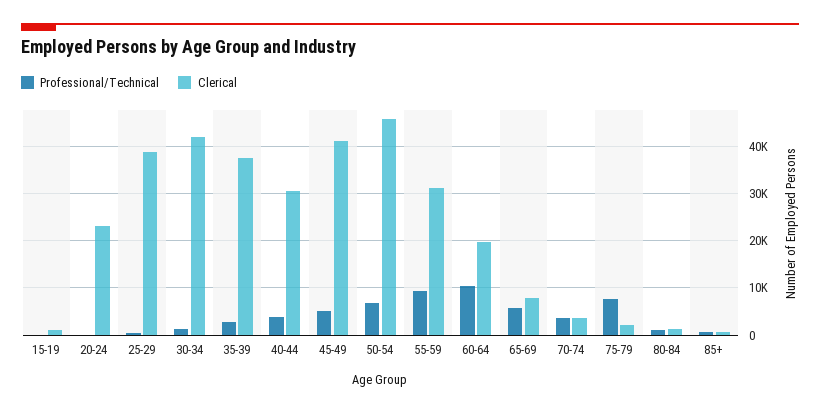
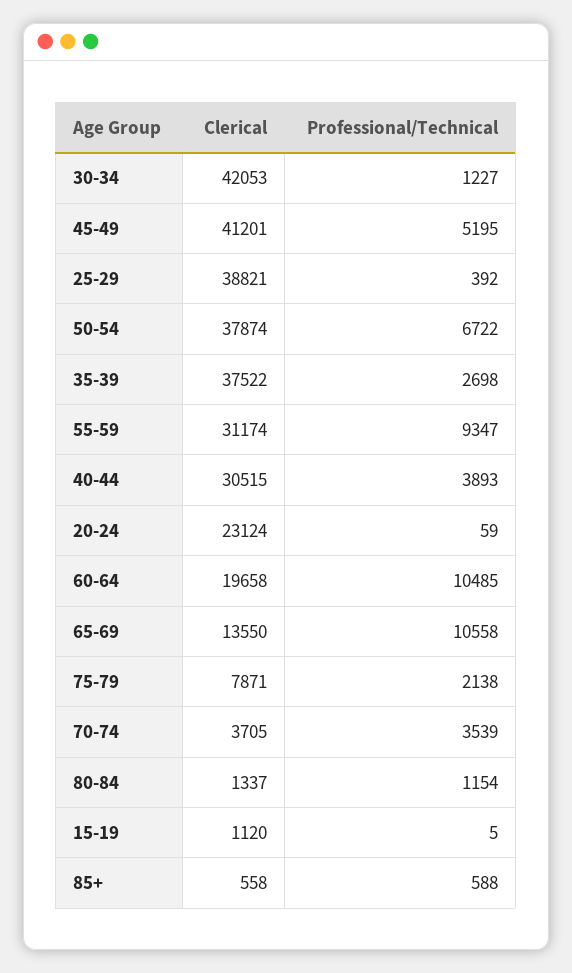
Clerical, 50-54: 46000 -> 37874
Professional/Technical, 65-69: 6000 -> 10558
Clerical, 65-69: 8000 -> 13550
Professional/Technical, 75-79: 8000 -> 2138
Clerical, 75-79: 2000 -> 7871

